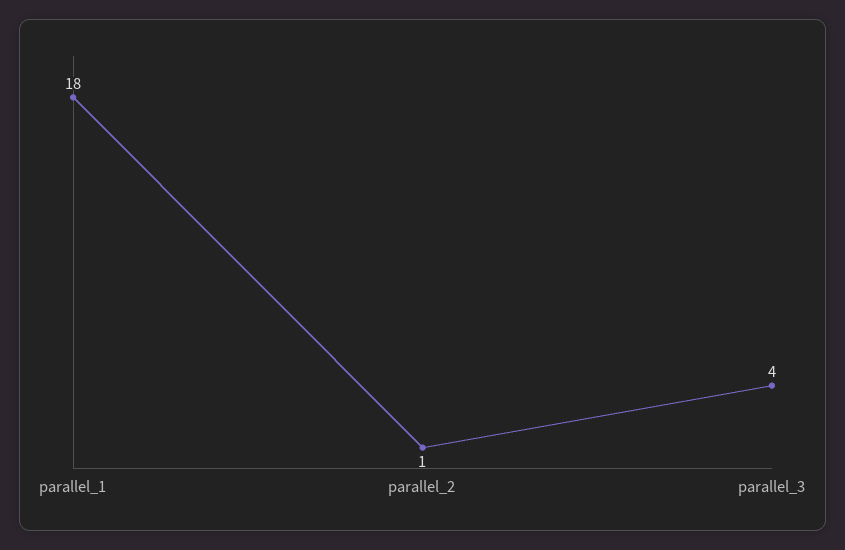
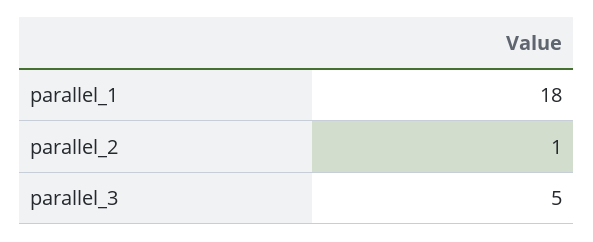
parallel_3: 4 -> 5

